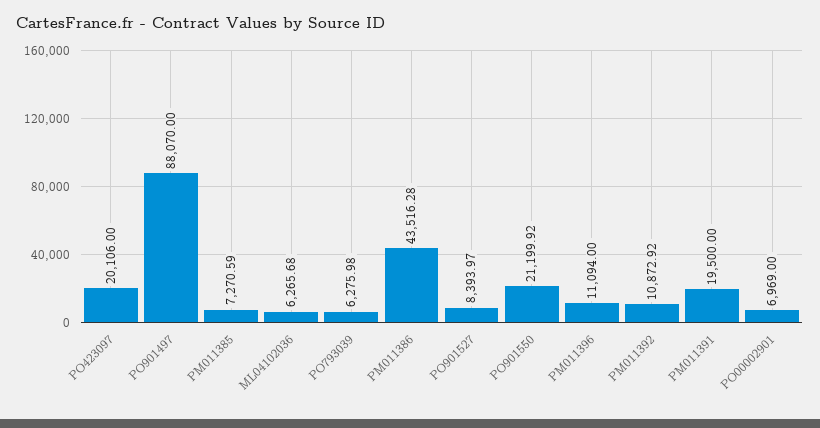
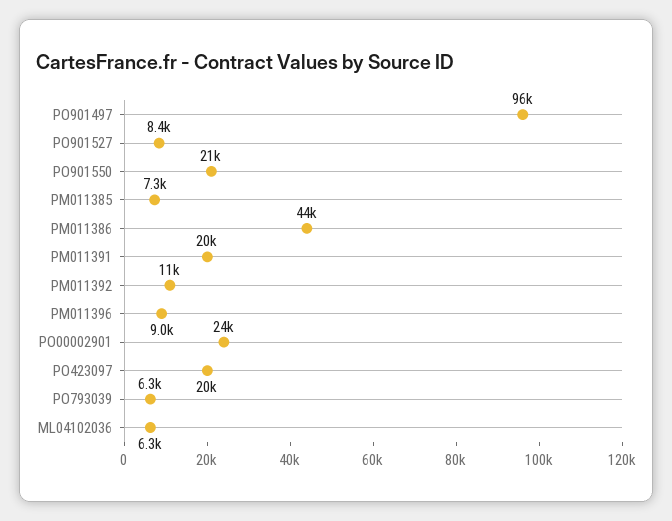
PO901497: 88070 -> 96000
PM011396: 11094 -> 9000
PO00002901: 6969 -> 24000

